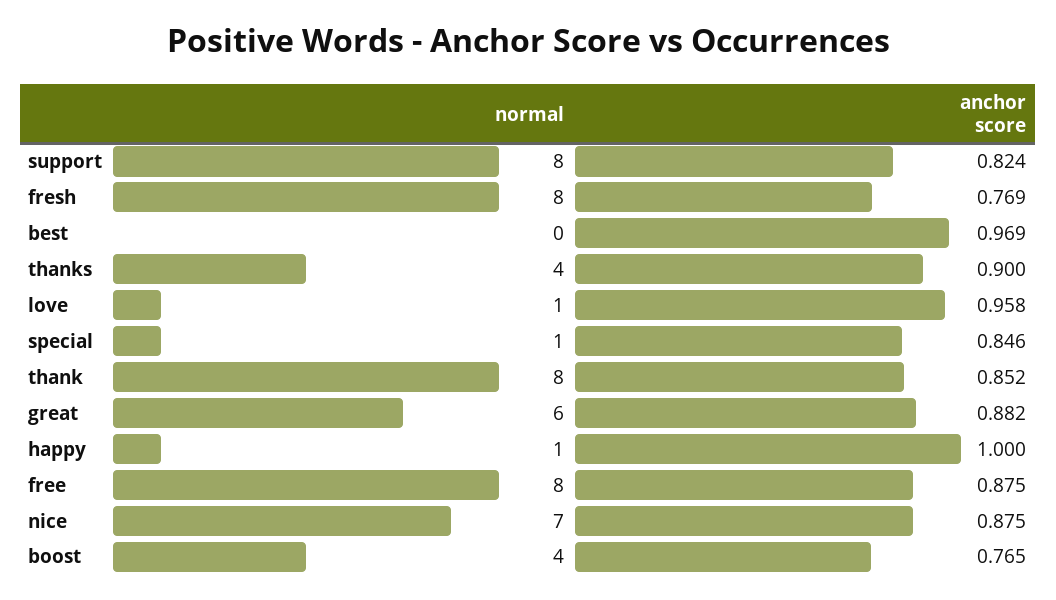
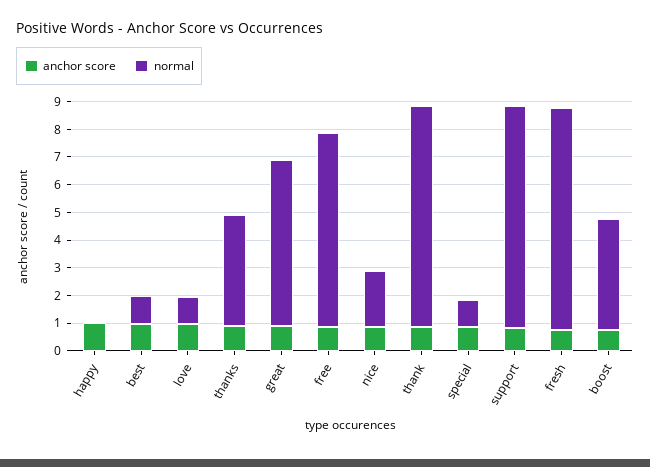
normal, best: 0 -> 1
normal, happy: 1 -> 0
normal, free: 8 -> 7
normal, nice: 7 -> 2

